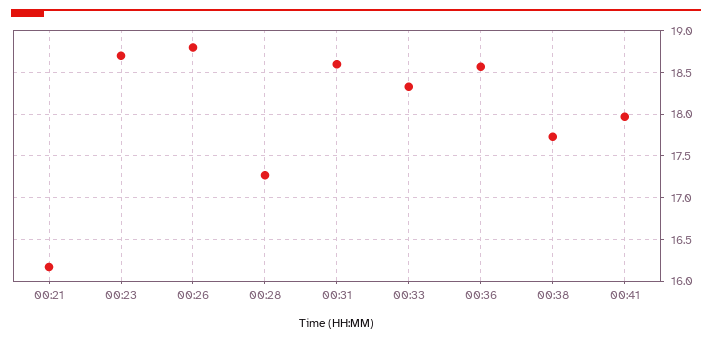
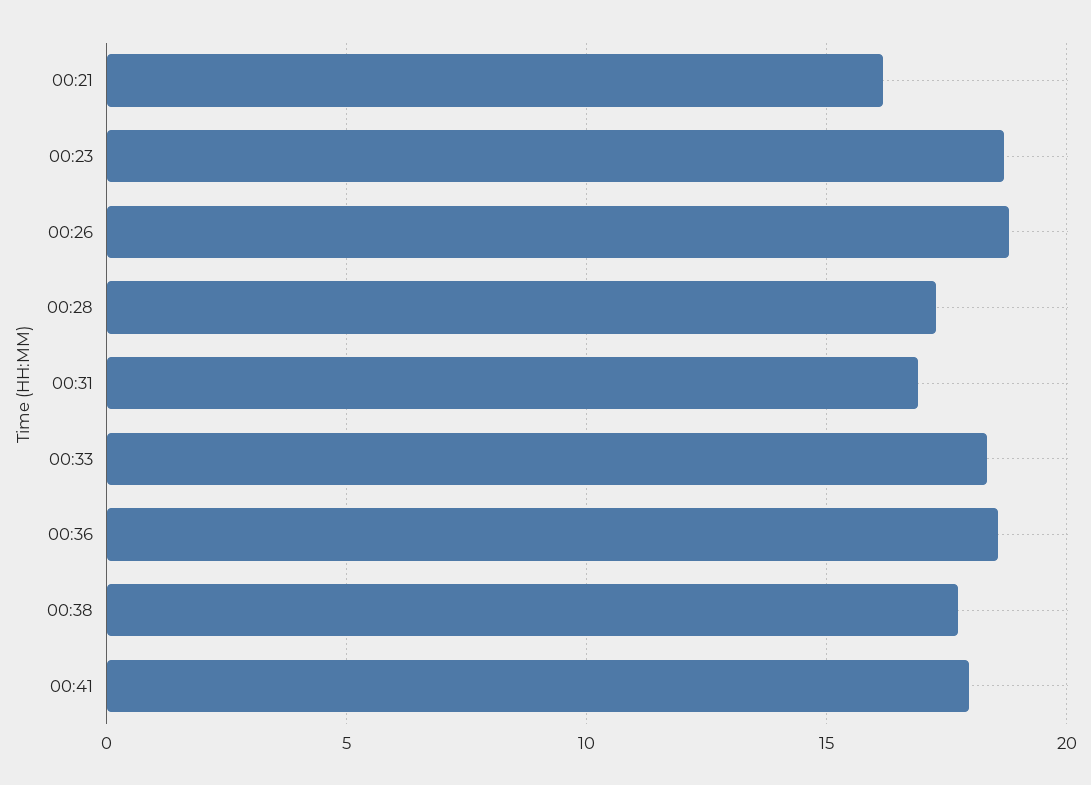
00:31: 18.6 -> 17

